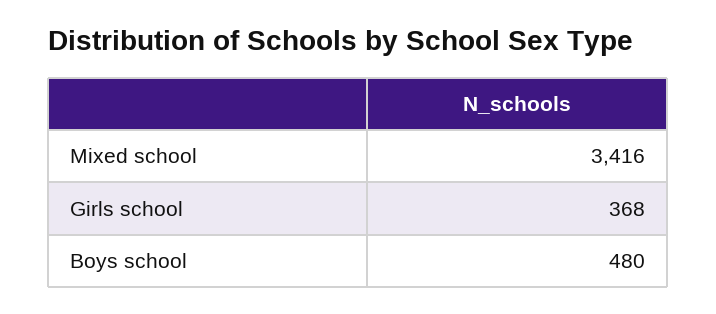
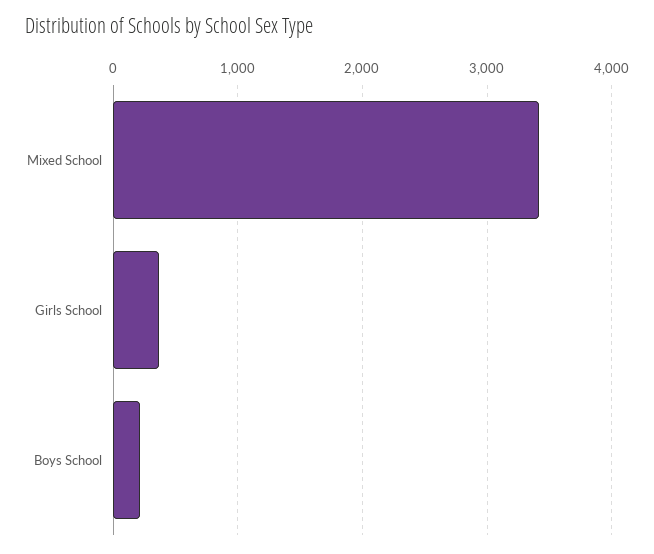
Boys school: 480 -> 200

